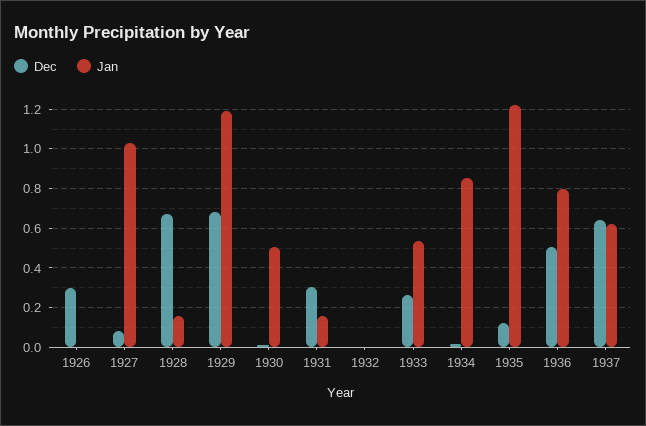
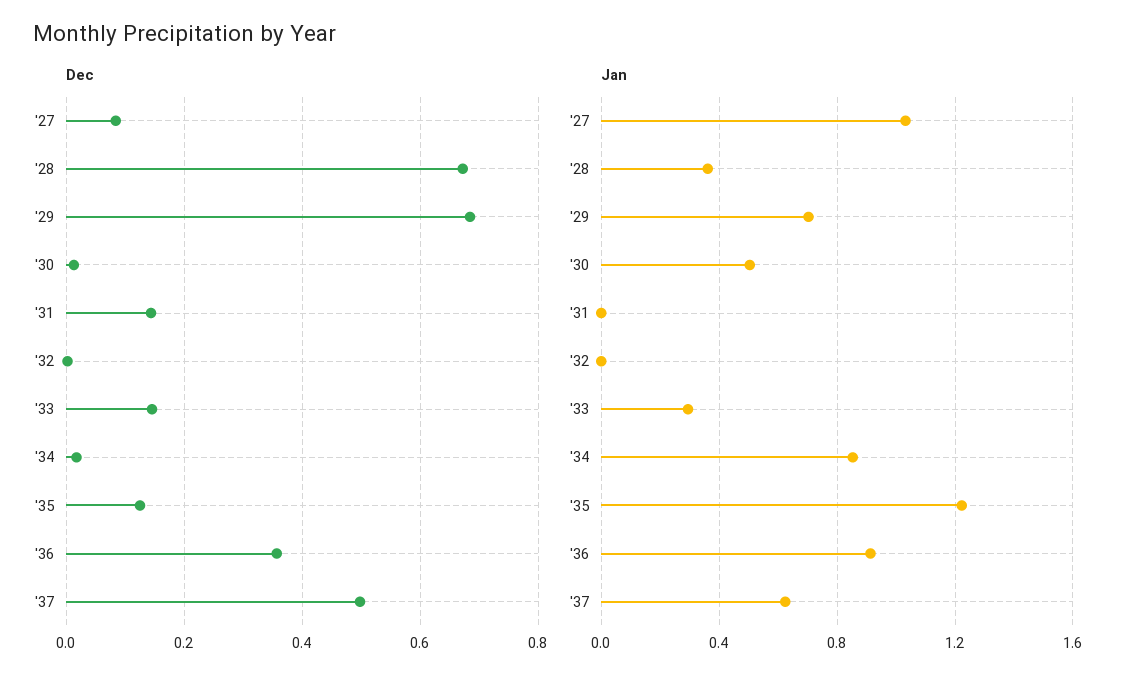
Dec, 1926: 0.3 -> none
Jan, 1926: 0 -> none
Jan, 1928: 0.15 -> 0.35
Jan, 1929: 1.2 -> 0.7
Dec, 1931: 0.3 -> 0.14
Jan, 1931: 0.15 -> 0
Dec, 1933: 0.25 -> 0.14
Jan, 1933: 0.55 -> 0.3
Dec, 1936: 0.5 -> 0.36
Jan, 1936: 0.8 -> 0.9
Dec, 1937: 0.65 -> 0.5

